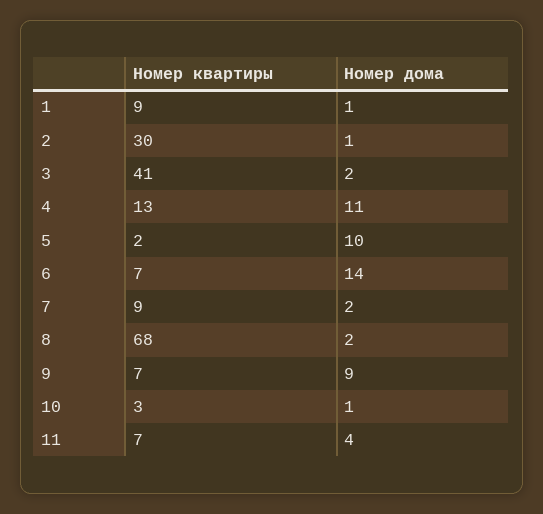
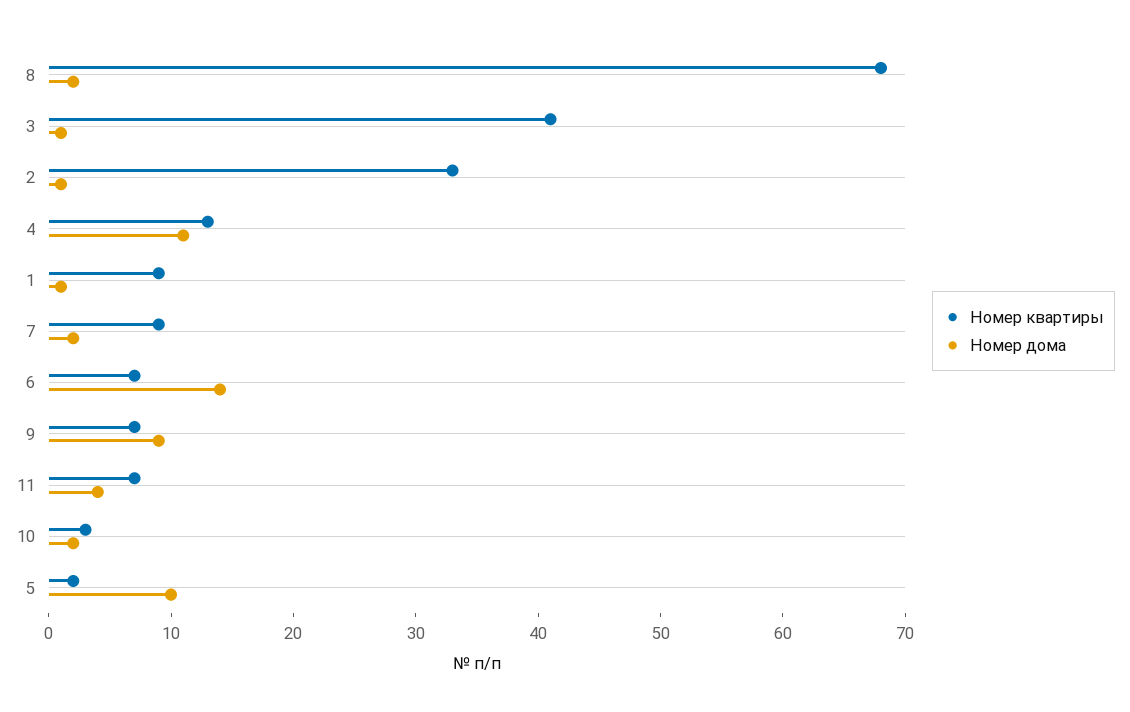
Номер квартиры, 2: 30 -> 33
Номер дома, 3: 2 -> 1
Номер дома, 10: 1 -> 2

